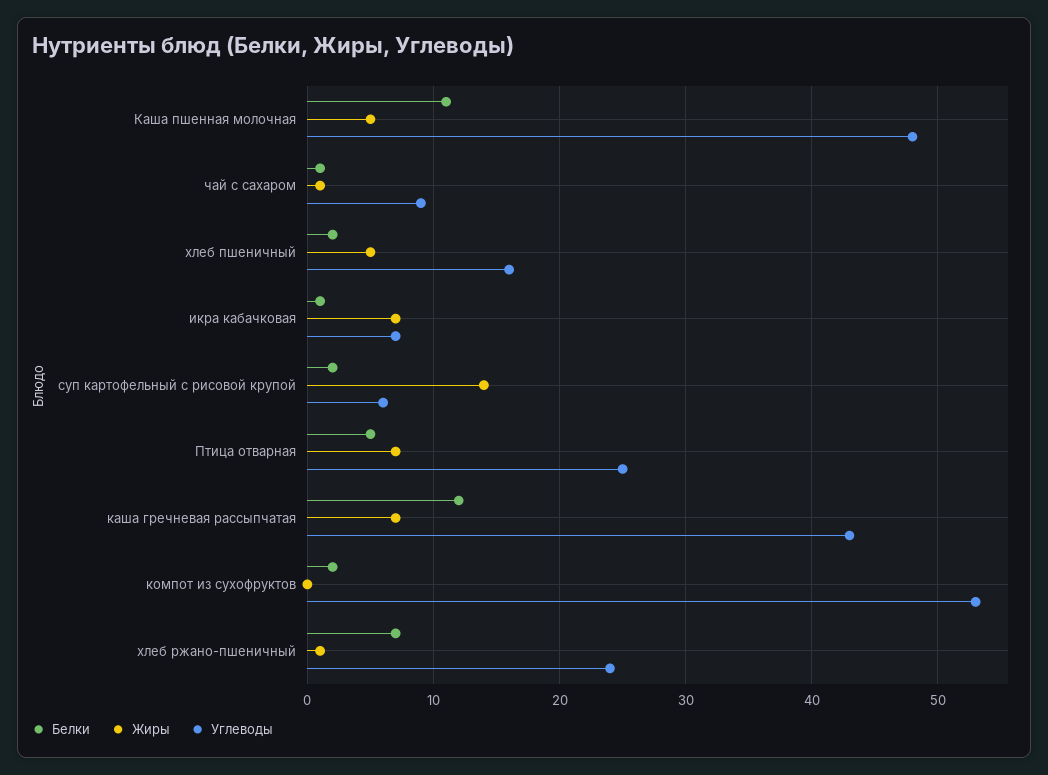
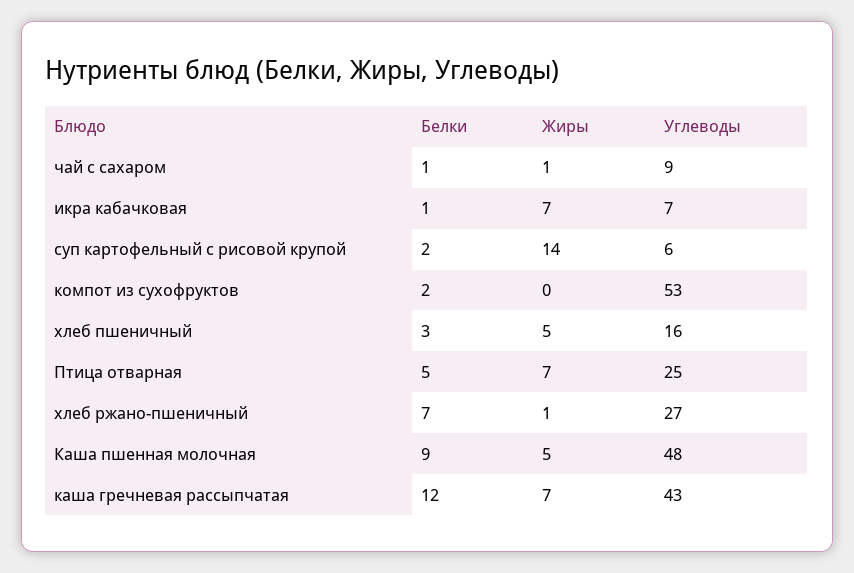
Белки, Каша пшенная молочная: 11 -> 9
Белки, хлеб пшеничный: 2 -> 3
Углеводы, хлеб ржано-пшеничный: 24 -> 27

